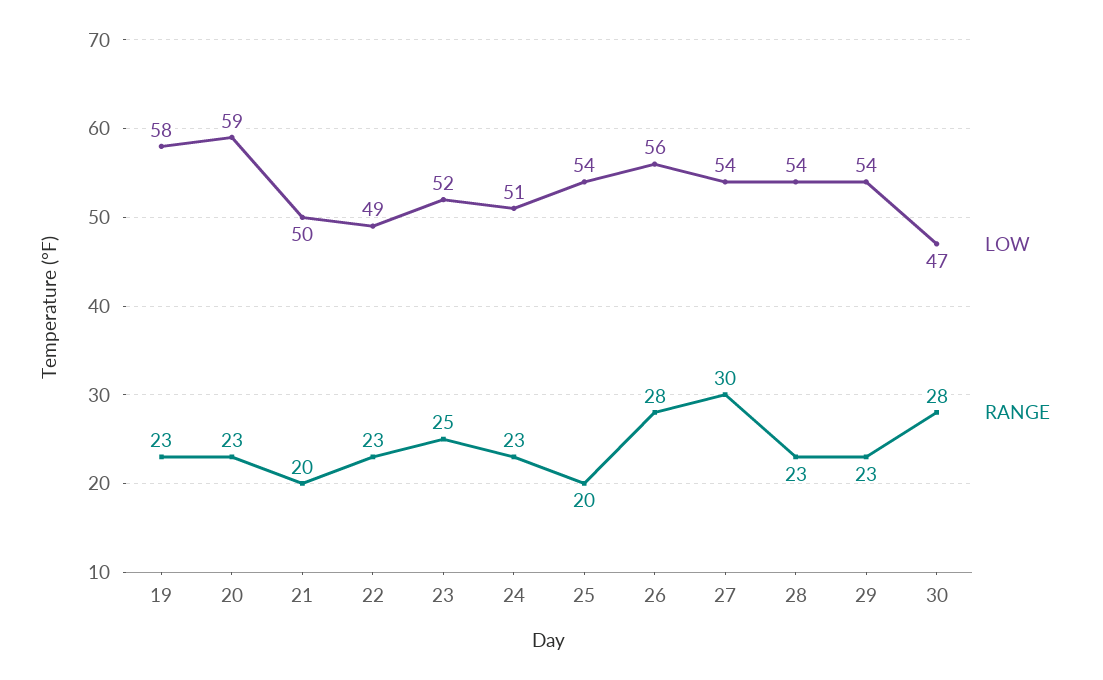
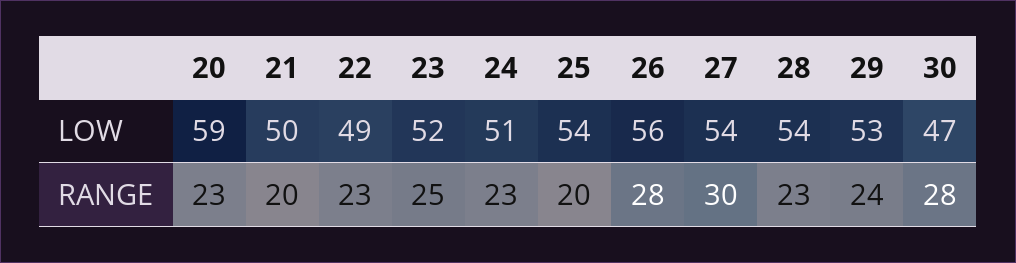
LOW, 19: 58 -> none
RANGE, 19: 23 -> none
LOW, 29: 54 -> 53
RANGE, 29: 23 -> 24

